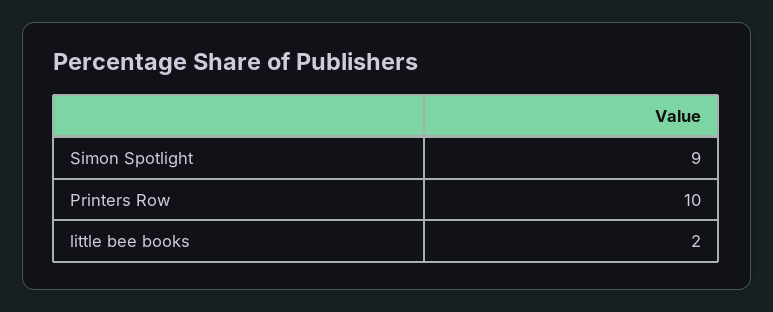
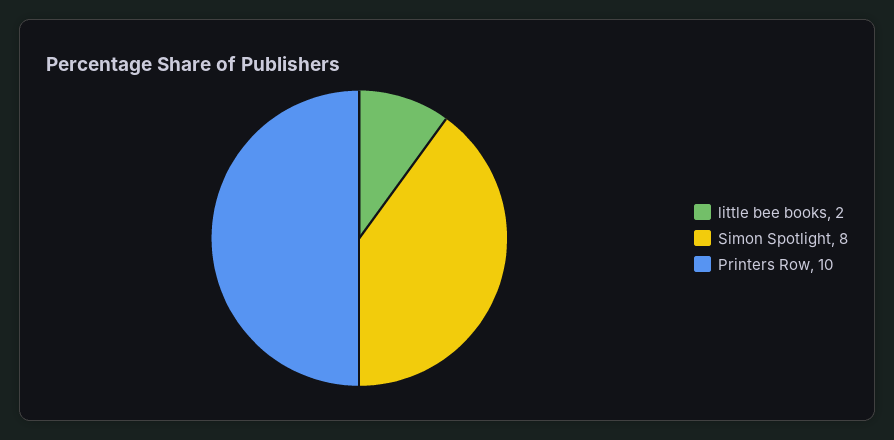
Simon Spotlight: 9 -> 8

